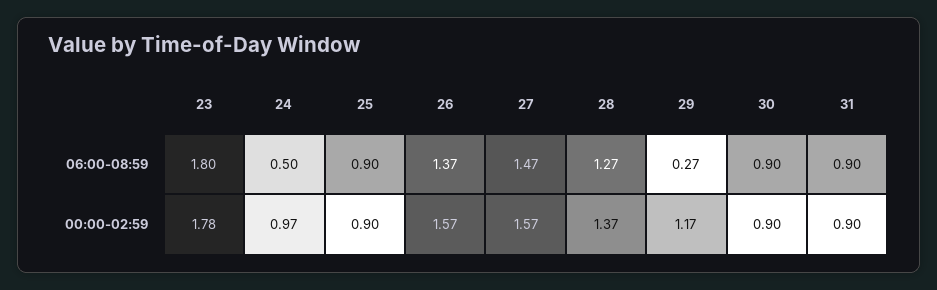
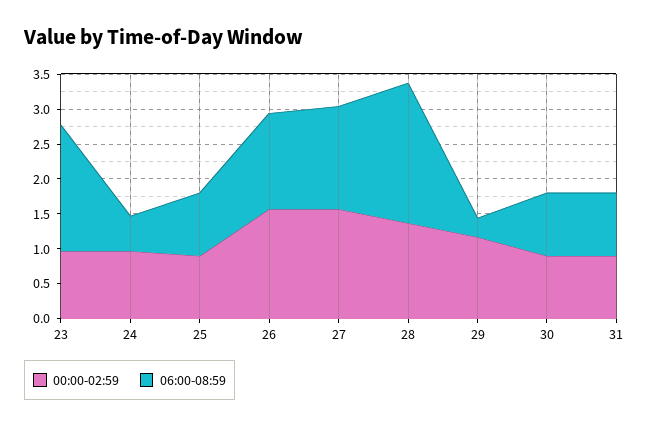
06:00-08:59, 28: 1.27 -> 2
00:00-02:59, 23: 1.78 -> 1

